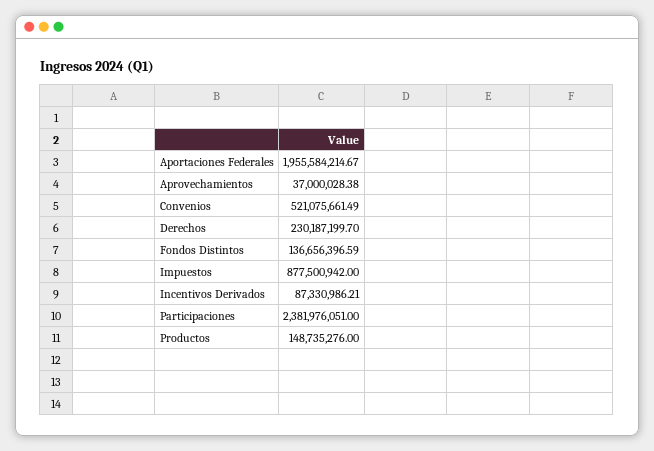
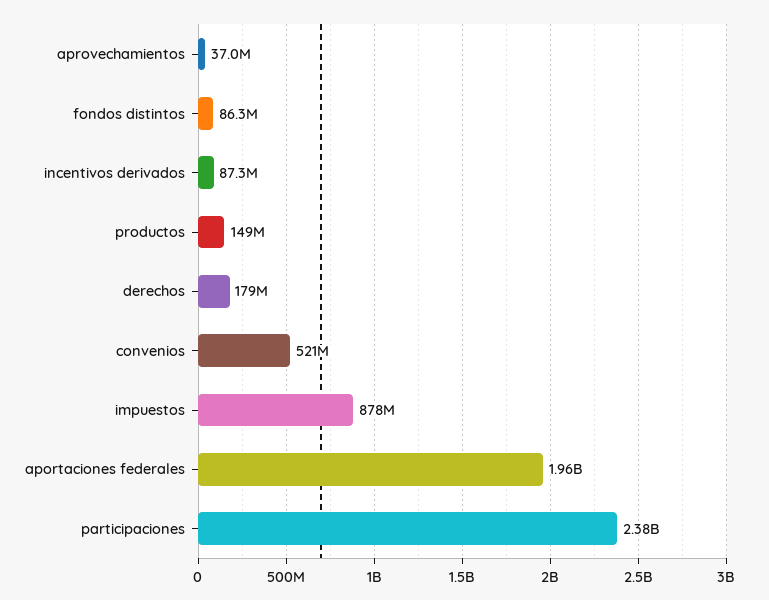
Derechos: 230187199.7 -> 179000000
Fondos Distintos: 136656396.59 -> 86300000

